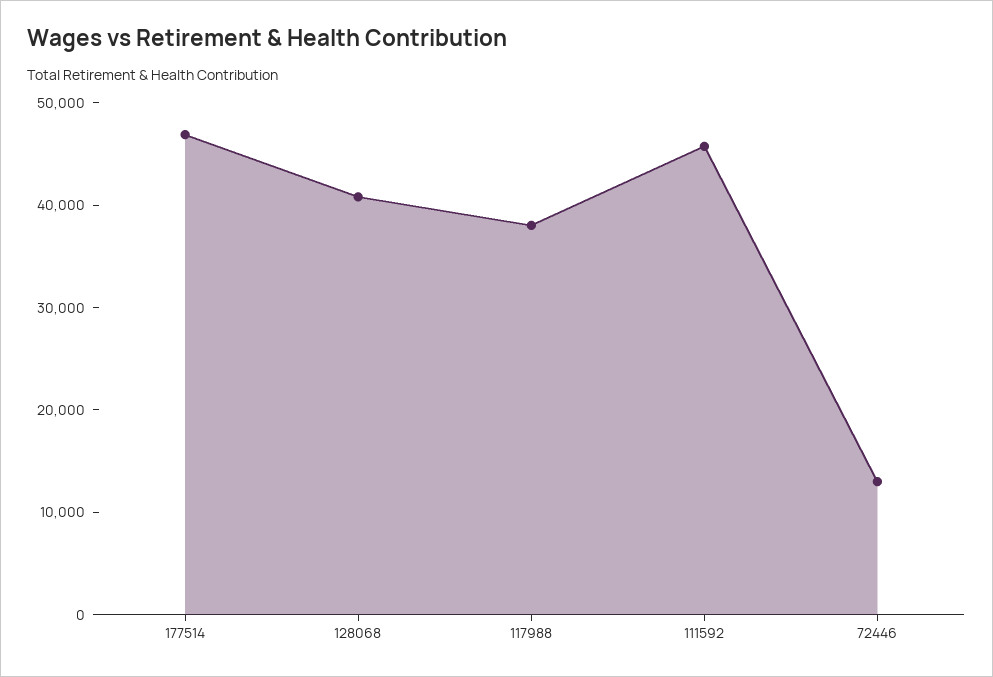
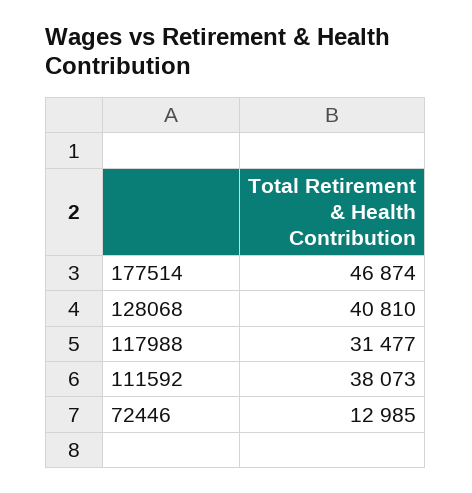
117988: 38000 -> 31477
111592: 46000 -> 38073

